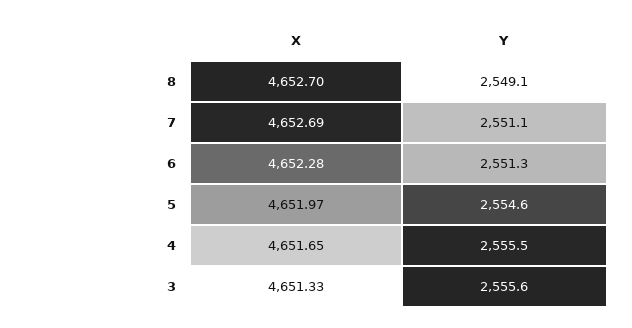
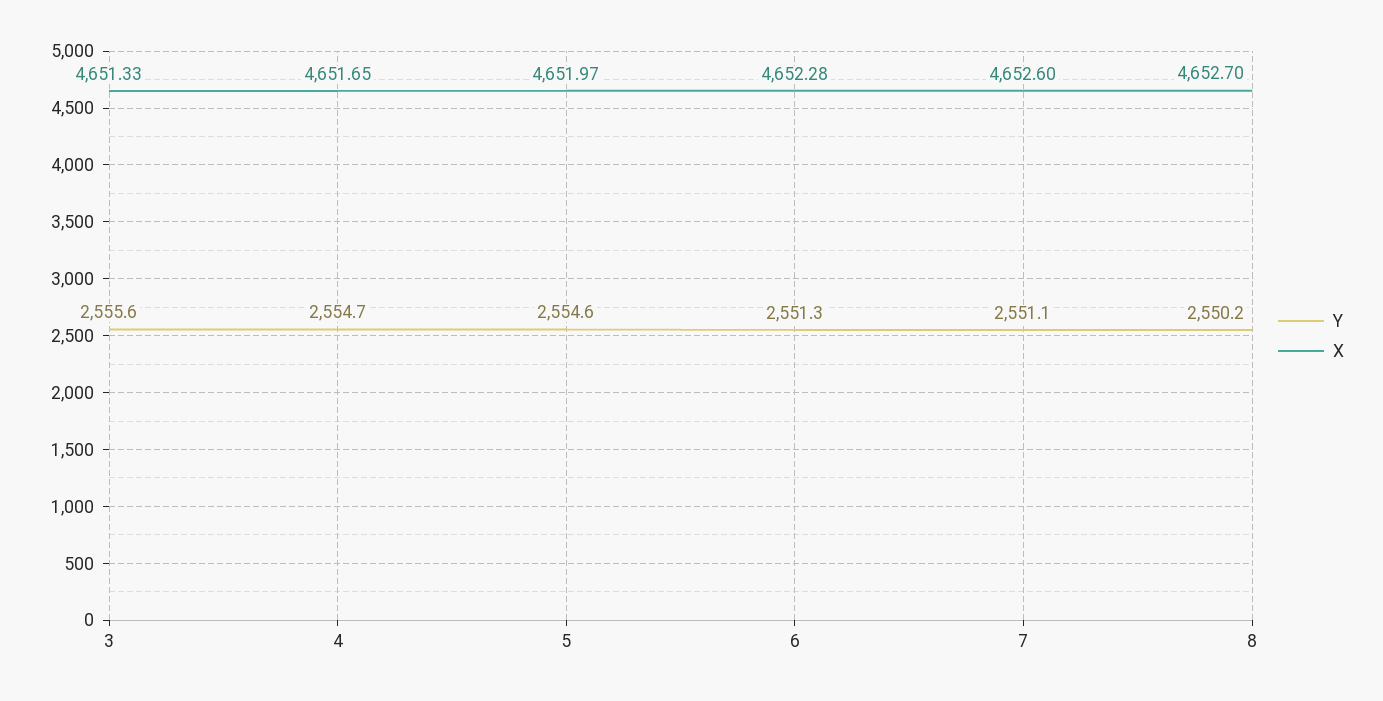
Y, 8: 2549.1 -> 2550.2
X, 7: 4652.69 -> 4652.6
Y, 4: 2555.5 -> 2554.7

